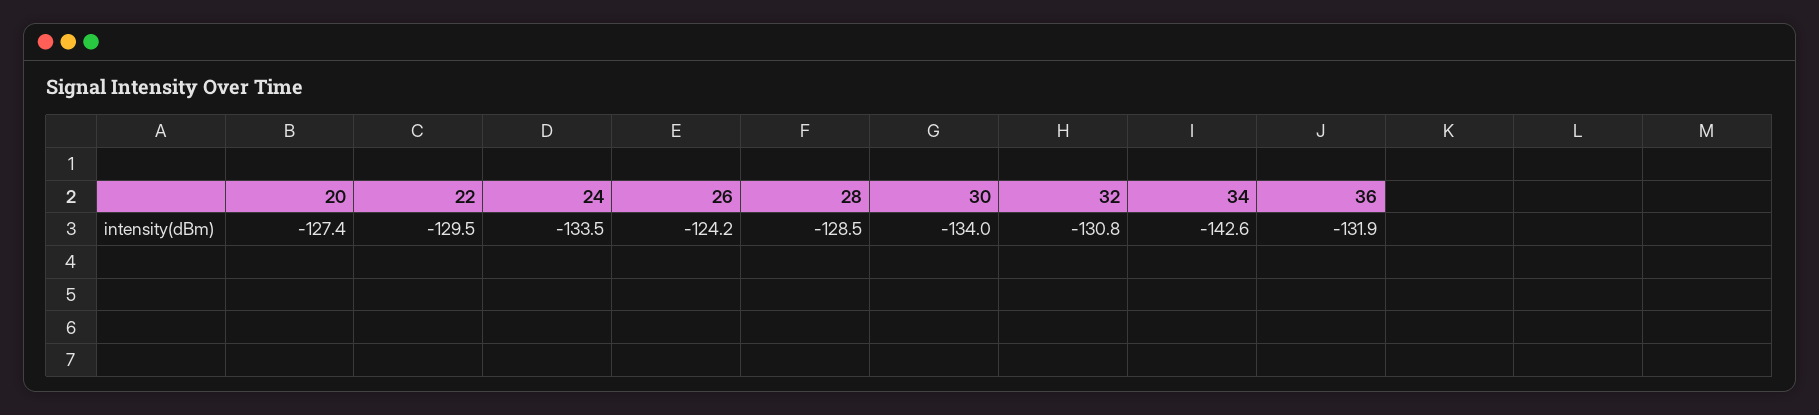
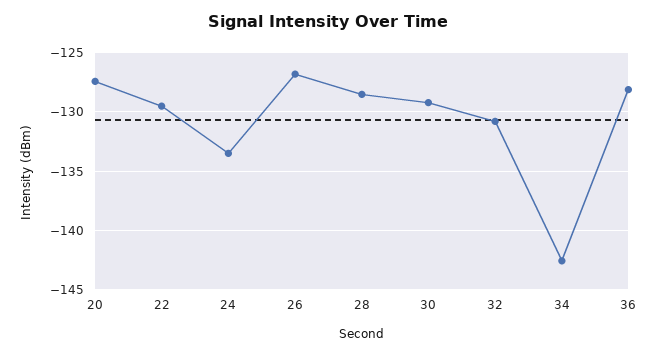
26: -124.2 -> -127
30: -134 -> -129
36: -131.9 -> -128

